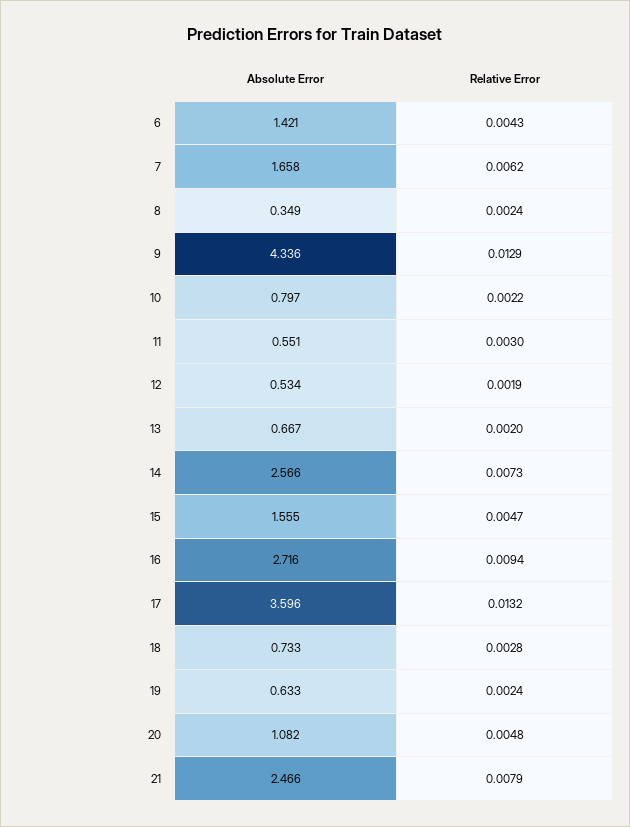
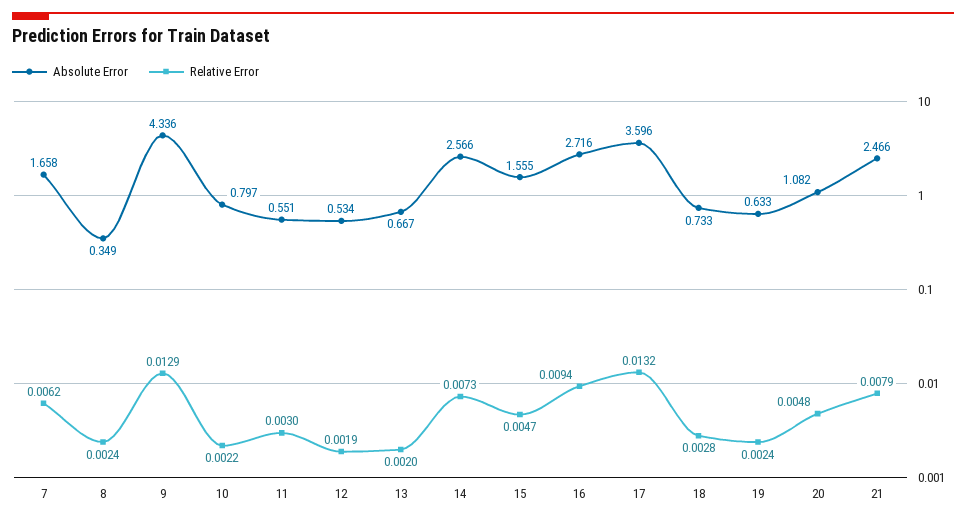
Absolute Error, 6: 1.421 -> none
Relative Error, 6: 0.0043 -> none

